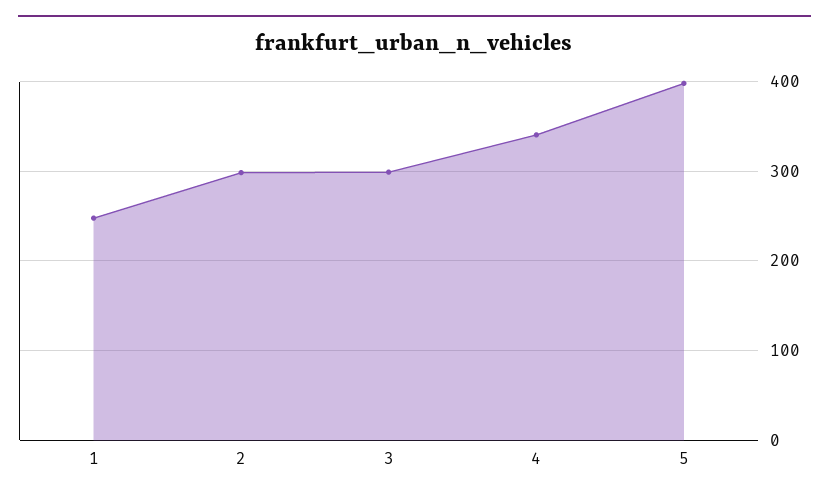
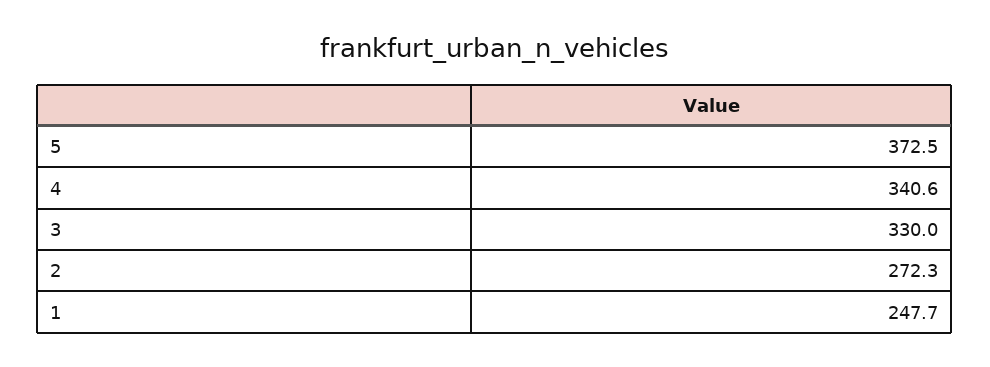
2: 300 -> 272.3
3: 300 -> 330
5: 400 -> 372.5

